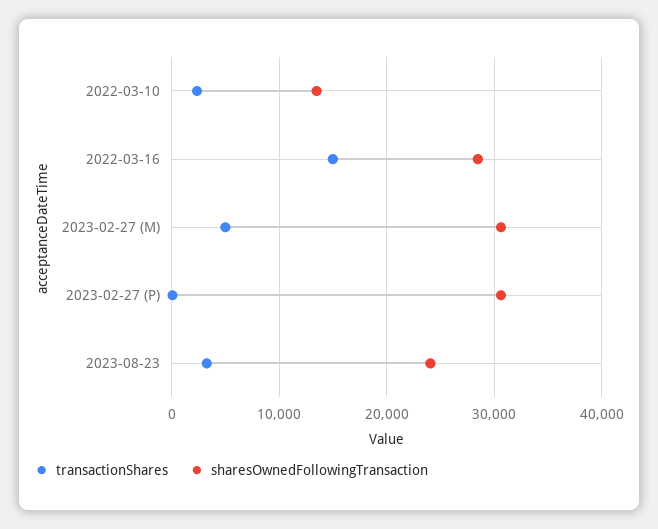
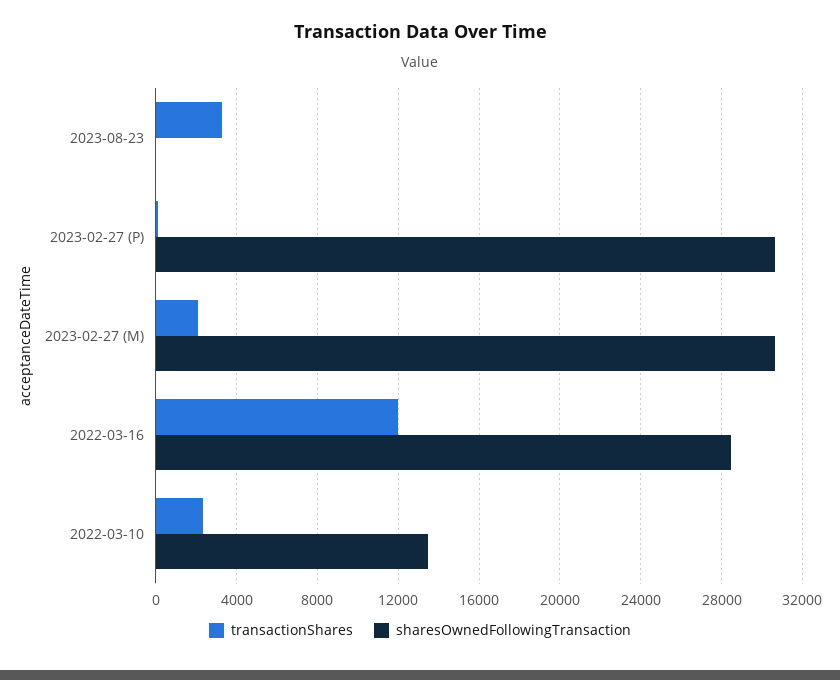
transactionShares, 2022-03-16: 15000 -> 12000
transactionShares, 2023-02-27 (M): 5000 -> 2000
sharesOwnedFollowingTransaction, 2023-08-23: 24000 -> 0

